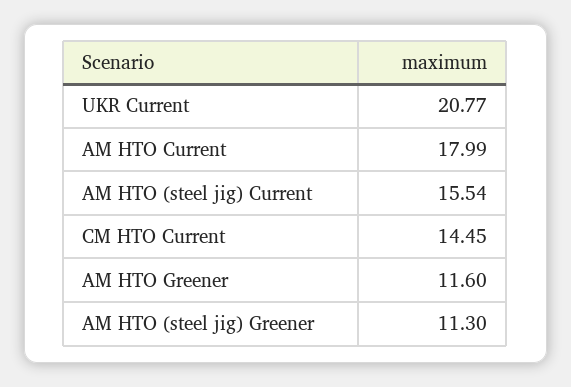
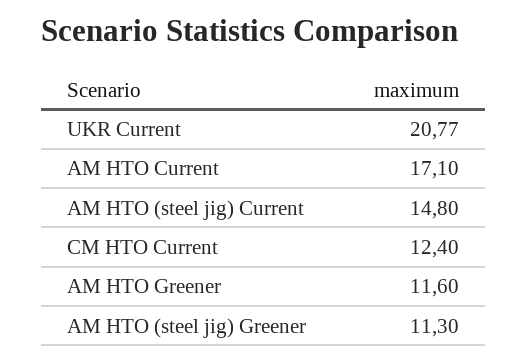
AM HTO Current: 17.99 -> 17.1
AM HTO (steel jig) Current: 15.54 -> 14.8
CM HTO Current: 14.45 -> 12.4

